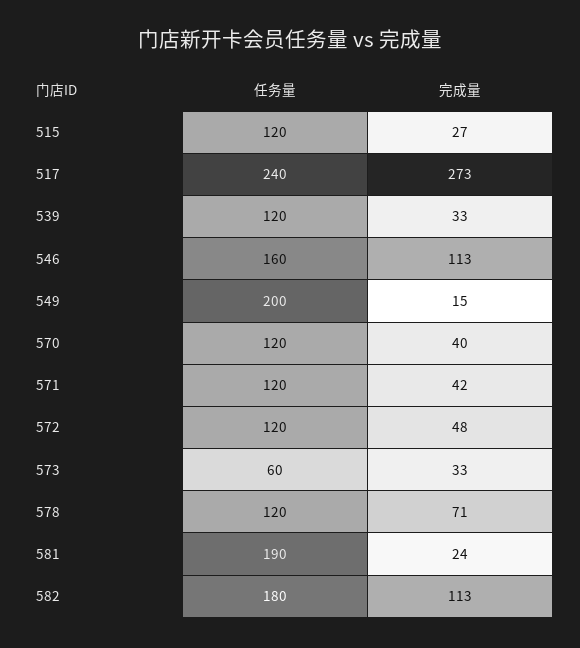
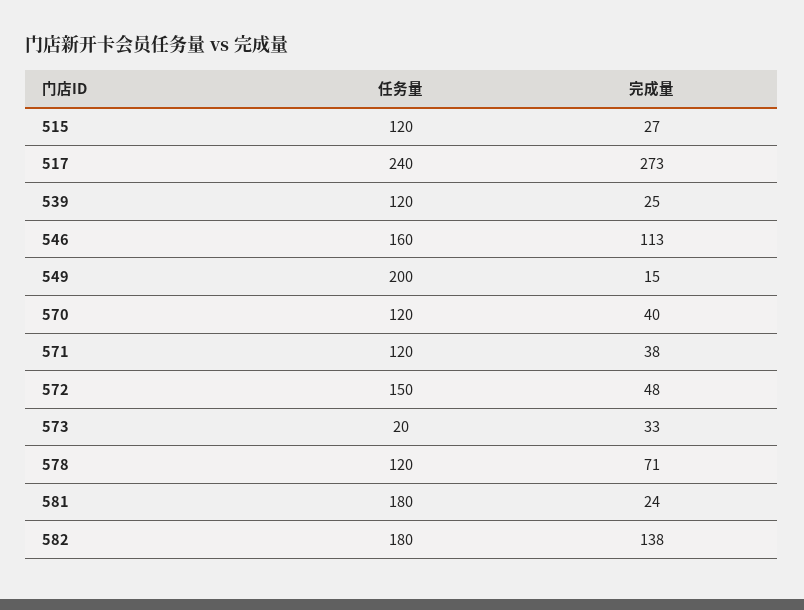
完成量, 539: 33 -> 25
完成量, 571: 42 -> 38
任务量, 572: 120 -> 150
任务量, 573: 60 -> 20
任务量, 581: 190 -> 180
完成量, 582: 113 -> 138

